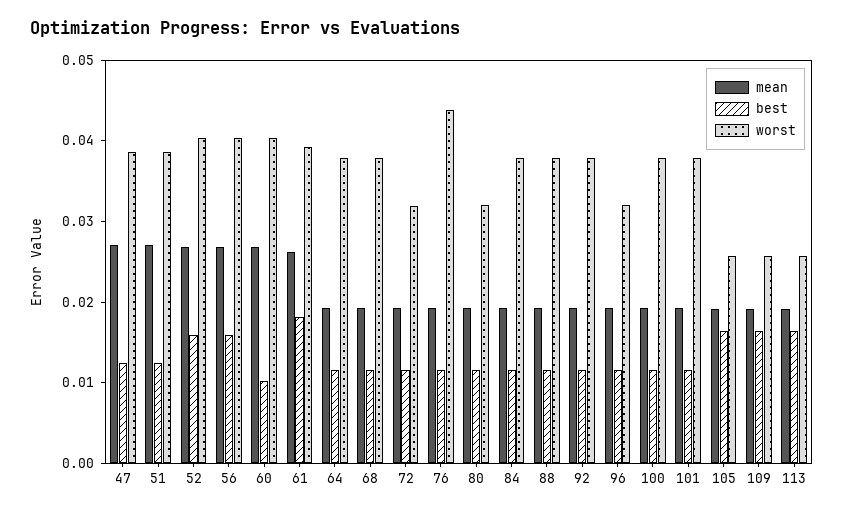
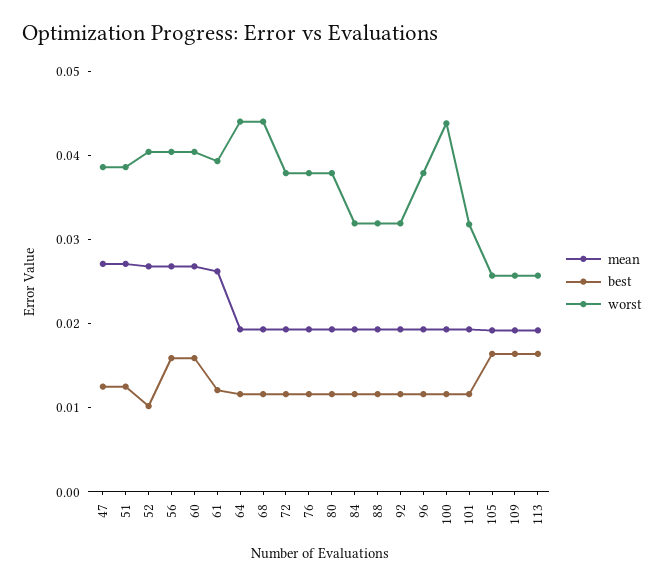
best, 52: 0.016 -> 0.01
best, 60: 0.01 -> 0.016
best, 61: 0.018 -> 0.012
worst, 64: 0.038 -> 0.044
worst, 68: 0.038 -> 0.044
worst, 72: 0.032 -> 0.038
worst, 76: 0.044 -> 0.038
worst, 80: 0.032 -> 0.038
worst, 84: 0.038 -> 0.032
worst, 88: 0.038 -> 0.032
worst, 92: 0.038 -> 0.032
worst, 96: 0.032 -> 0.038
worst, 100: 0.038 -> 0.044
worst, 101: 0.038 -> 0.032

